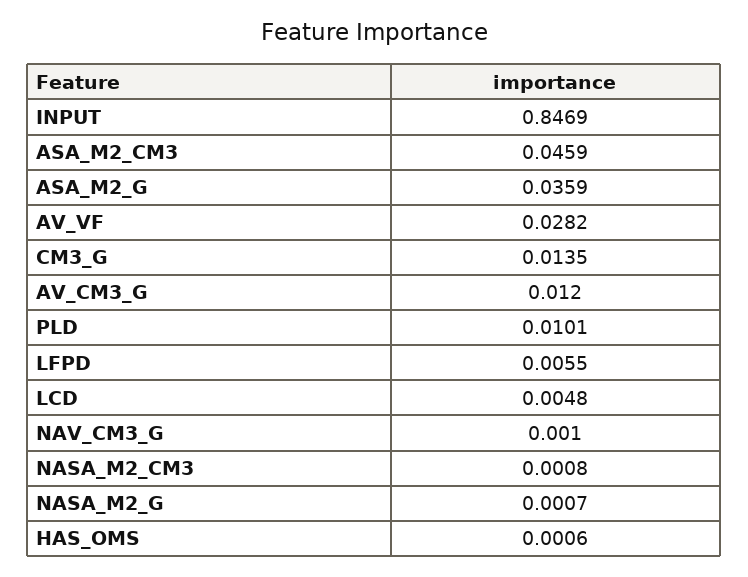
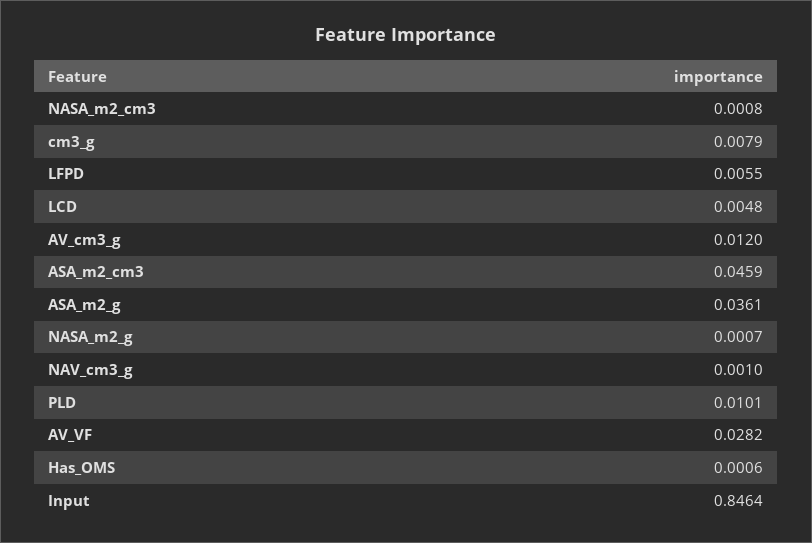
INPUT: 0.8469 -> 0.8464
ASA_M2_G: 0.0359 -> 0.0361
CM3_G: 0.0135 -> 0.0079

